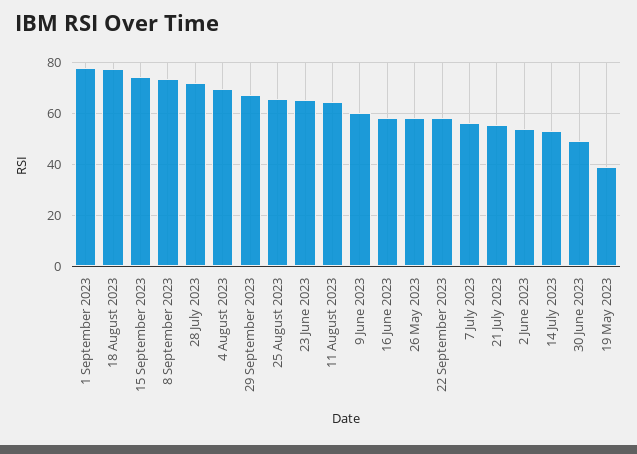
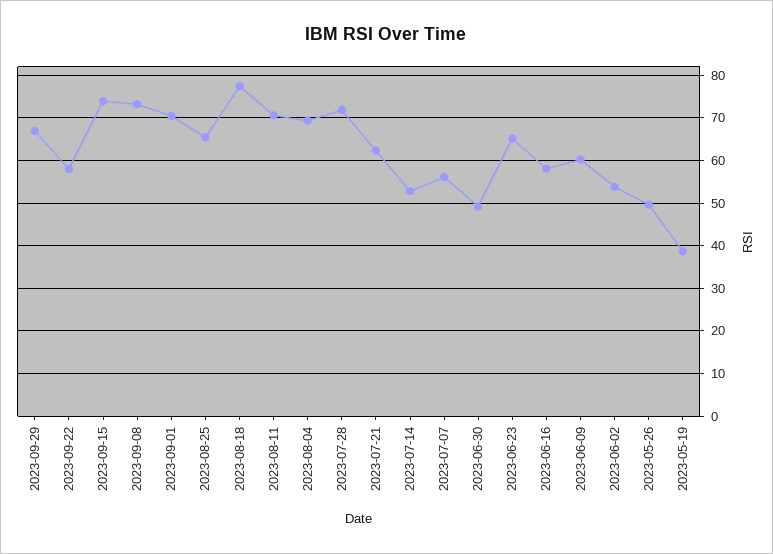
1 September 2023: 77.5 -> 70
11 August 2023: 65 -> 70
26 May 2023: 57.5 -> 50
21 July 2023: 55 -> 62

